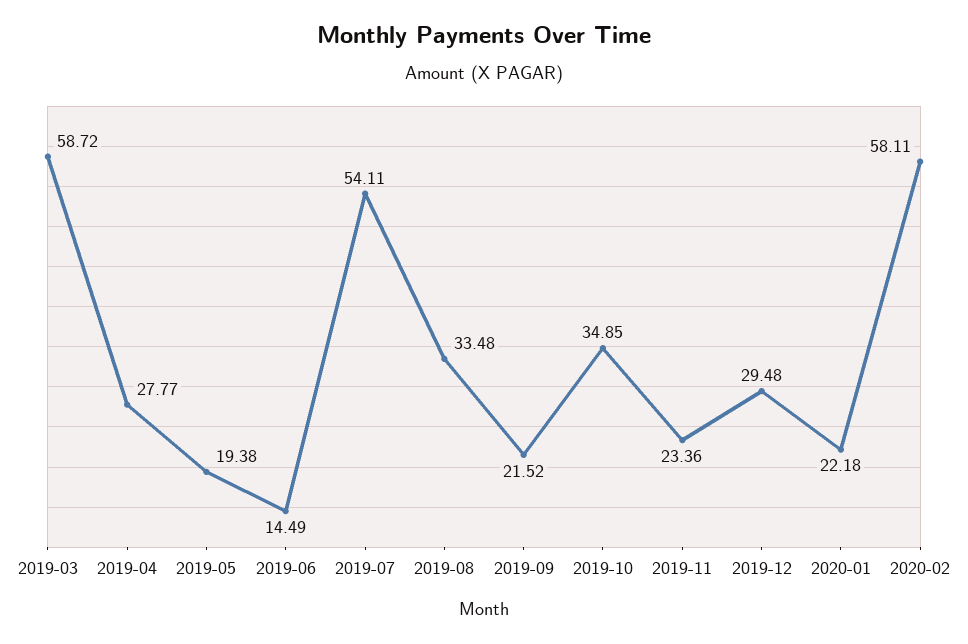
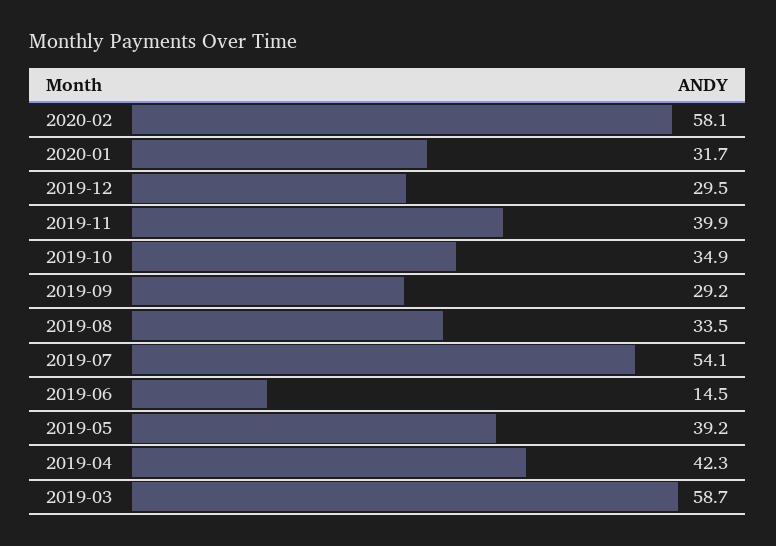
2019-04: 27.77 -> 42.3
2019-05: 19.38 -> 39.2
2019-09: 21.52 -> 29.2
2019-11: 23.36 -> 39.9
2020-01: 22.18 -> 31.7

